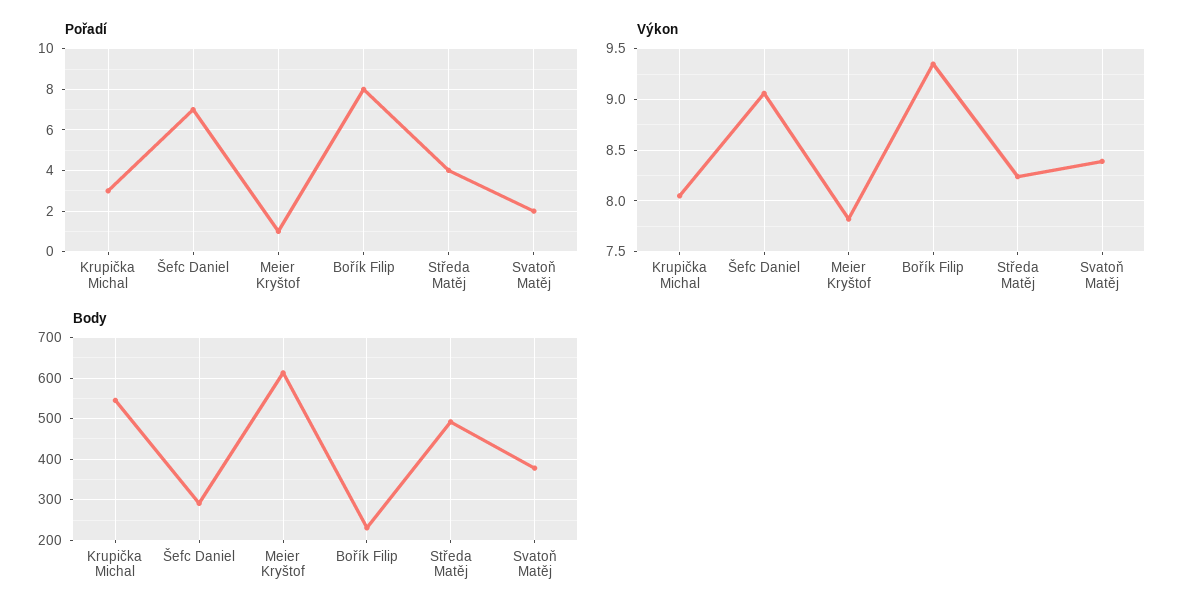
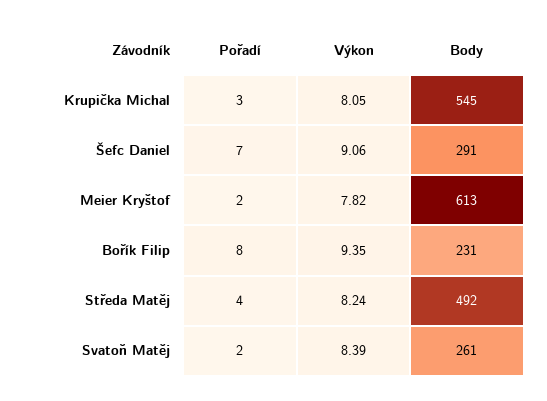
Pořadí, Meier Kryštof: 1 -> 2
Body, Svatoň Matěj: 380 -> 261

